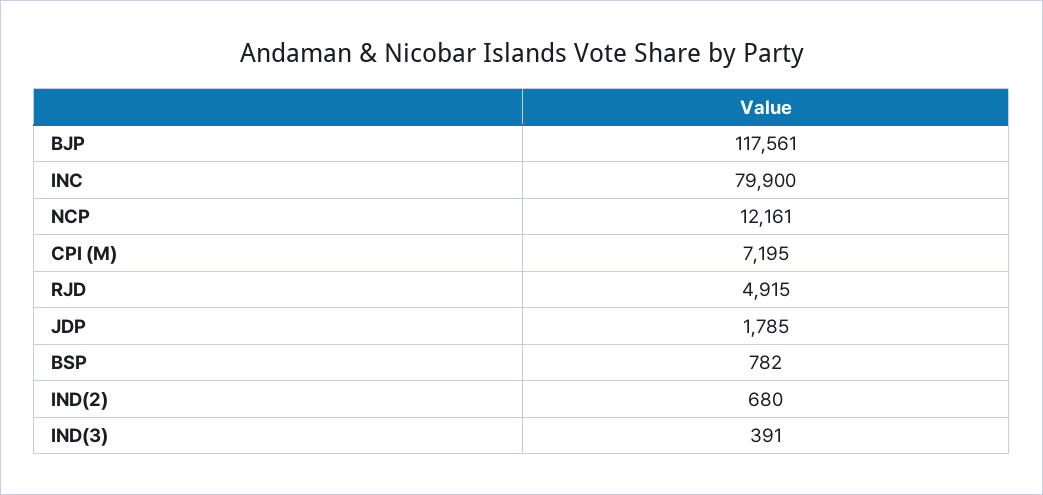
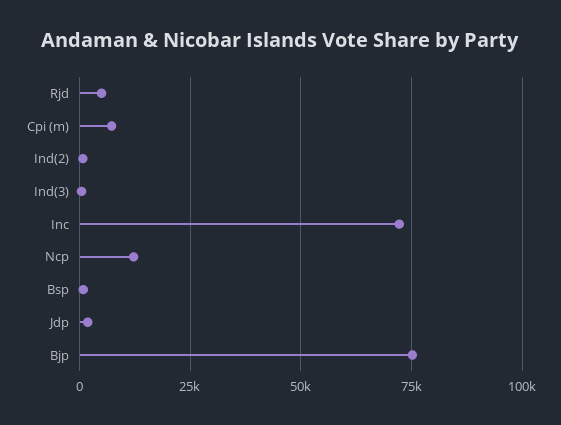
BJP: 117561 -> 75000
INC: 79900 -> 72500

